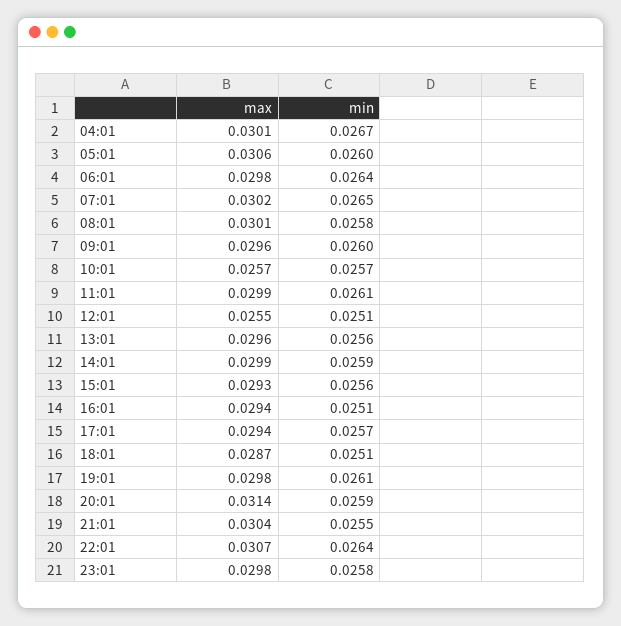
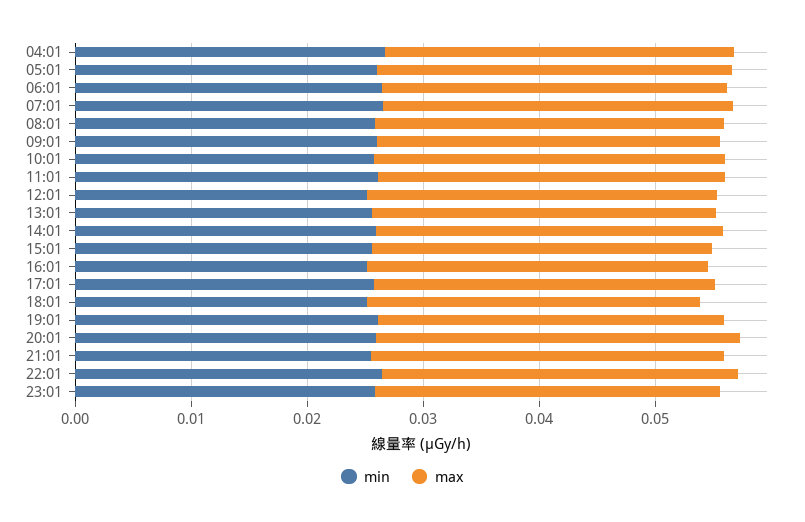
max, 10:01: 0.0257 -> 0.03
max, 12:01: 0.0255 -> 0.03

